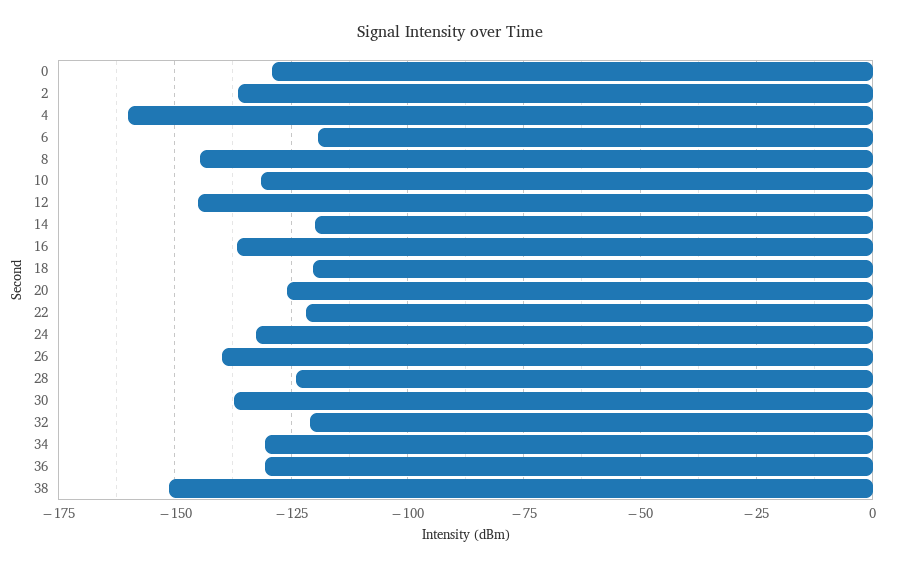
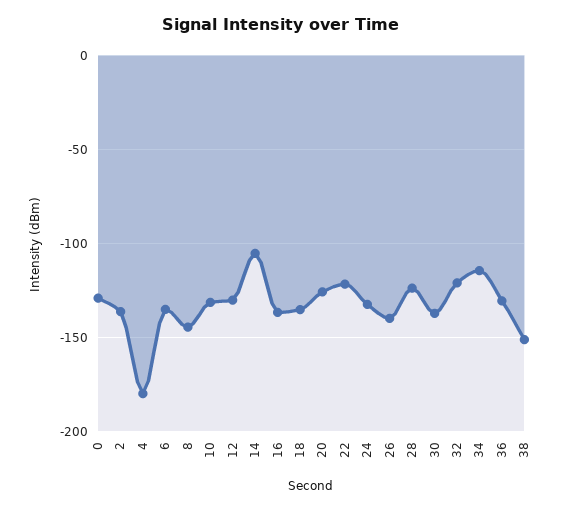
4: -160 -> -180
6: -120 -> -135
12: -145 -> -130
14: -120 -> -105
18: -120 -> -135
34: -130 -> -115

